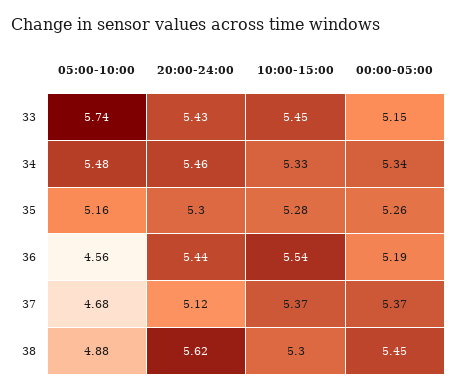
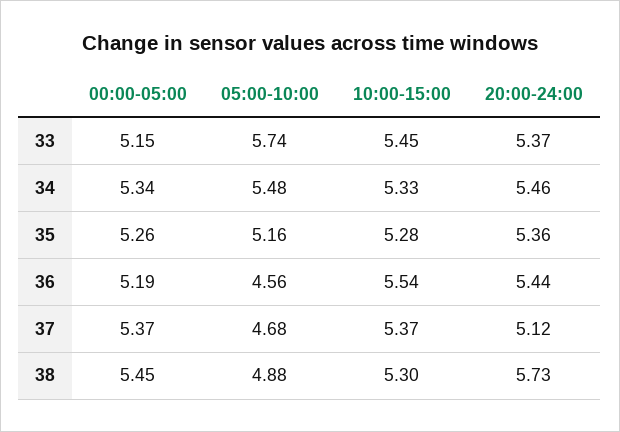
20:00-24:00, 33: 5.43 -> 5.37
20:00-24:00, 35: 5.3 -> 5.36
20:00-24:00, 38: 5.62 -> 5.73

